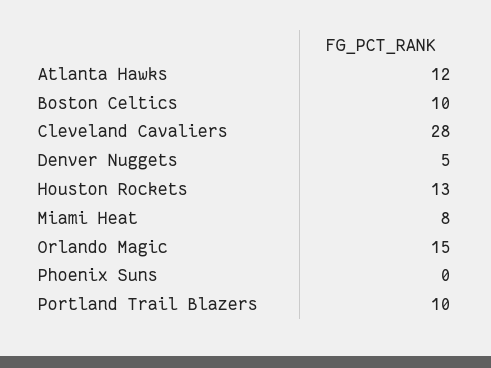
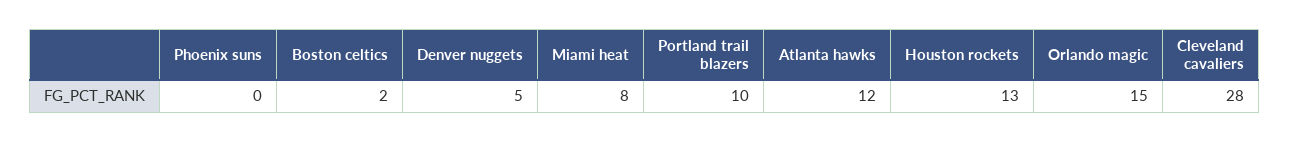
Boston Celtics: 10 -> 2

